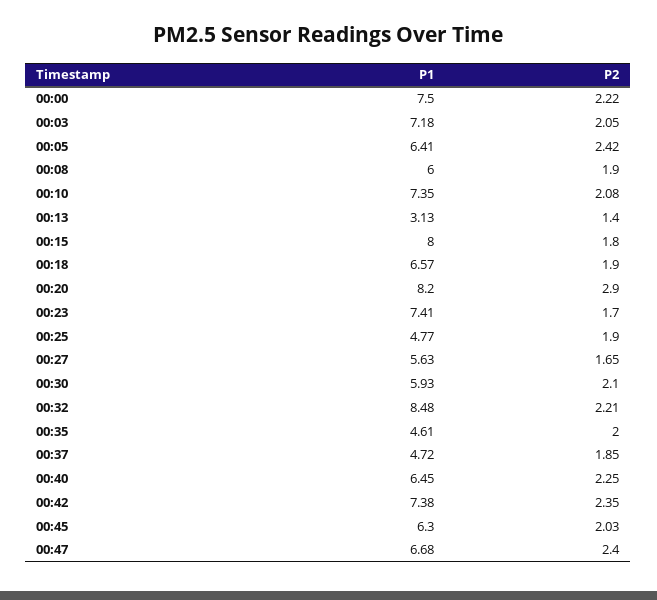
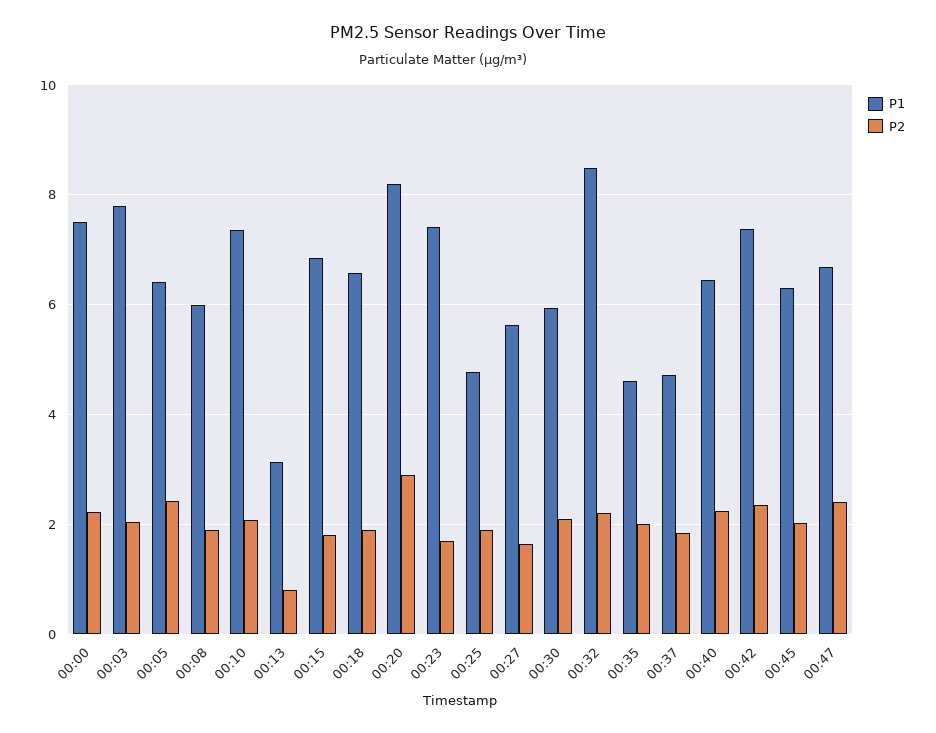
P1, 00:03: 7.18 -> 7.8
P2, 00:13: 1.4 -> 0.8
P1, 00:15: 8 -> 6.8

